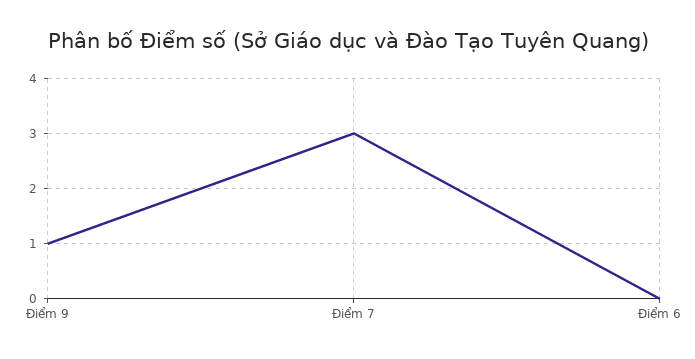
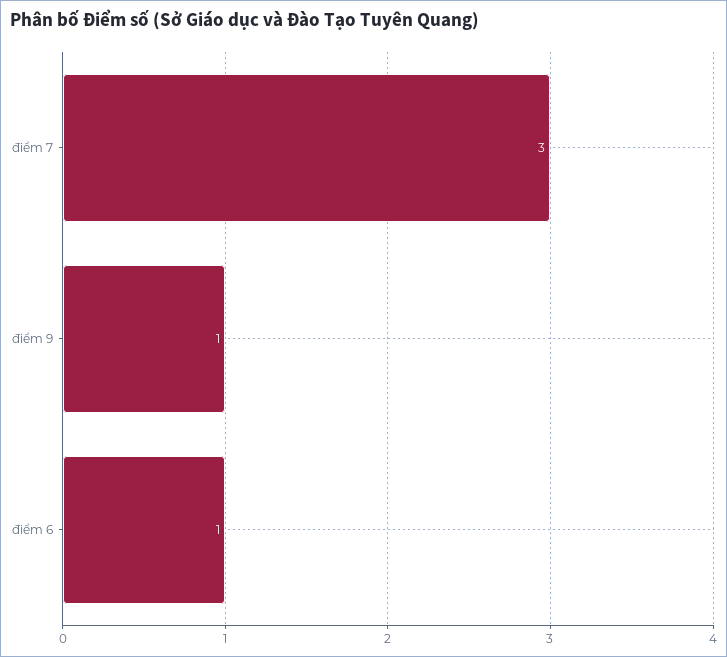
Điểm 6: 0 -> 1

